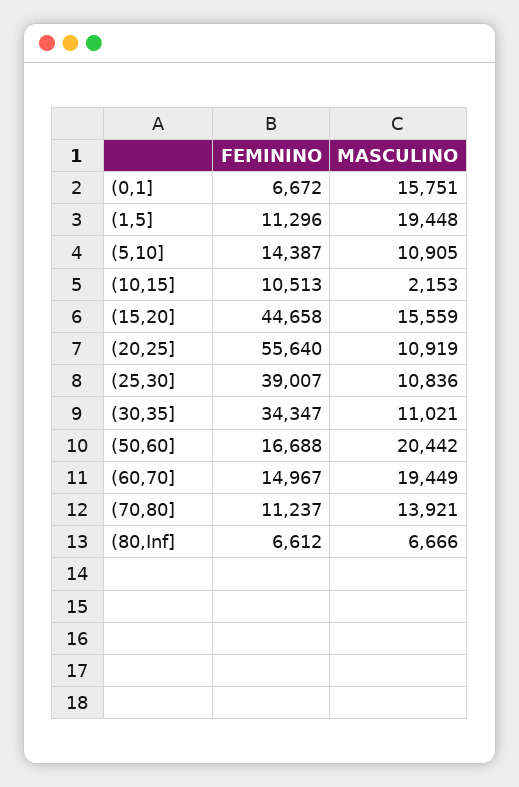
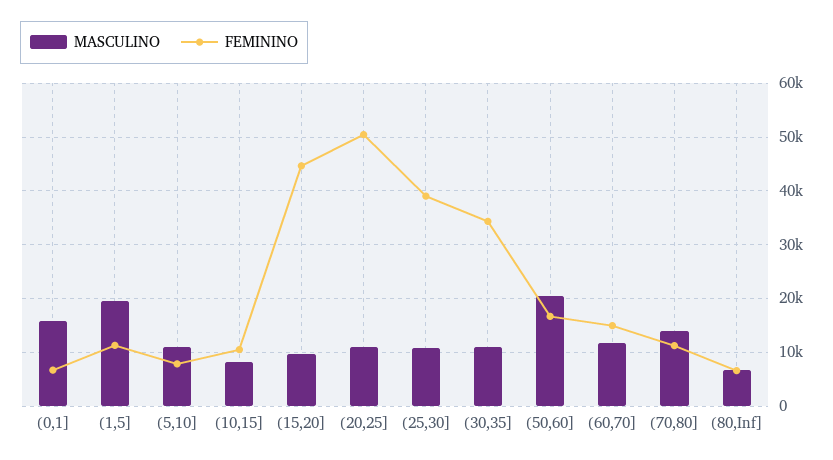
FEMININO, (5,10]: 14387 -> 8000
MASCULINO, (10,15]: 2153 -> 8000
MASCULINO, (15,20]: 15559 -> 10000
FEMININO, (20,25]: 55640 -> 50000
MASCULINO, (60,70]: 19449 -> 12000

